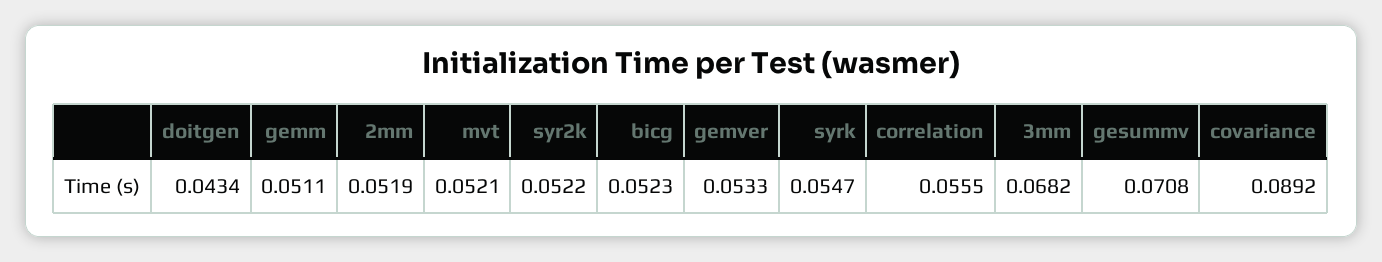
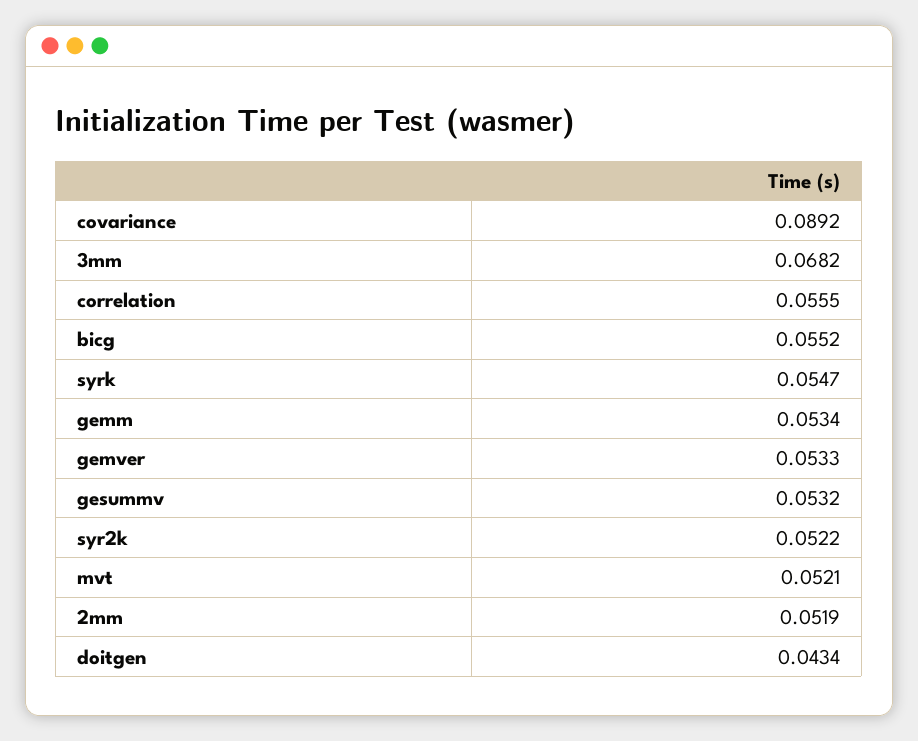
gemm: 0.0511 -> 0.0534
bicg: 0.0523 -> 0.0552
gesummv: 0.0708 -> 0.0532

